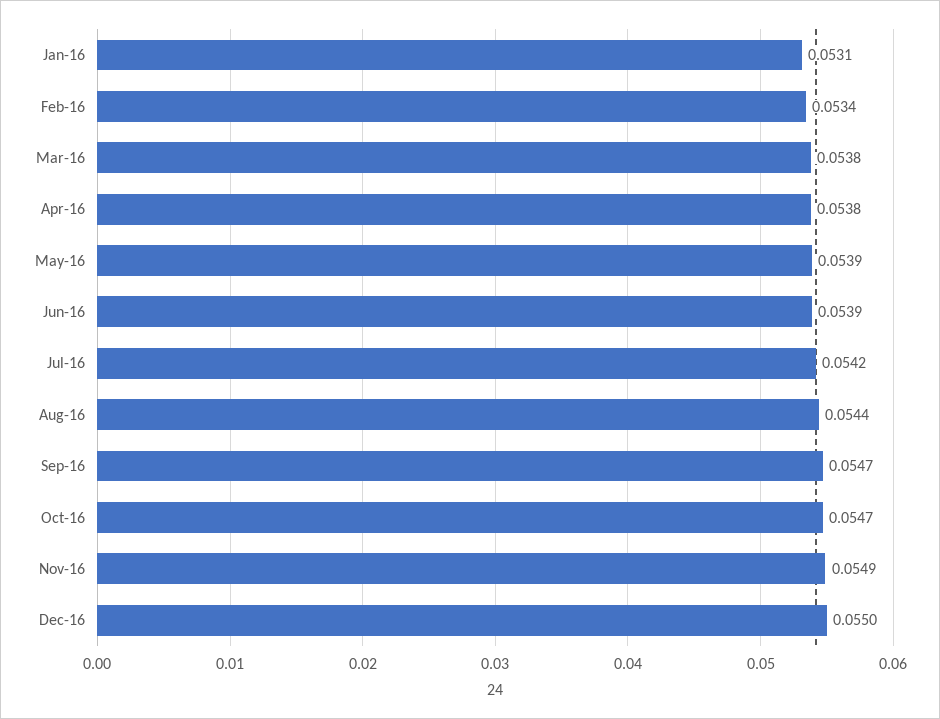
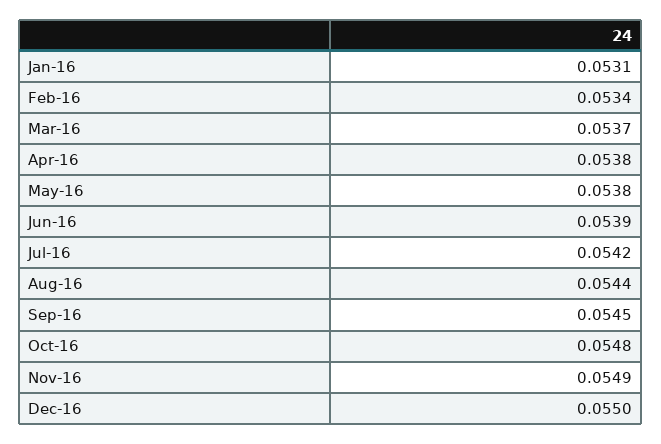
Mar-16: 0.0538 -> 0.0537
May-16: 0.0539 -> 0.0538
Sep-16: 0.0547 -> 0.0545
Oct-16: 0.0547 -> 0.0548

